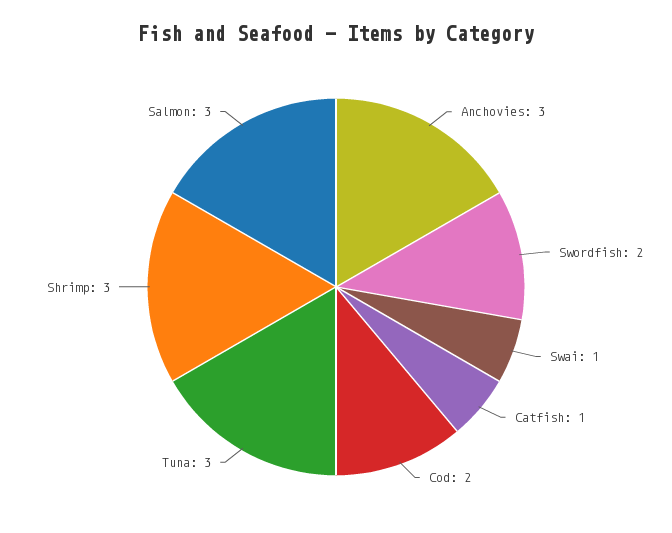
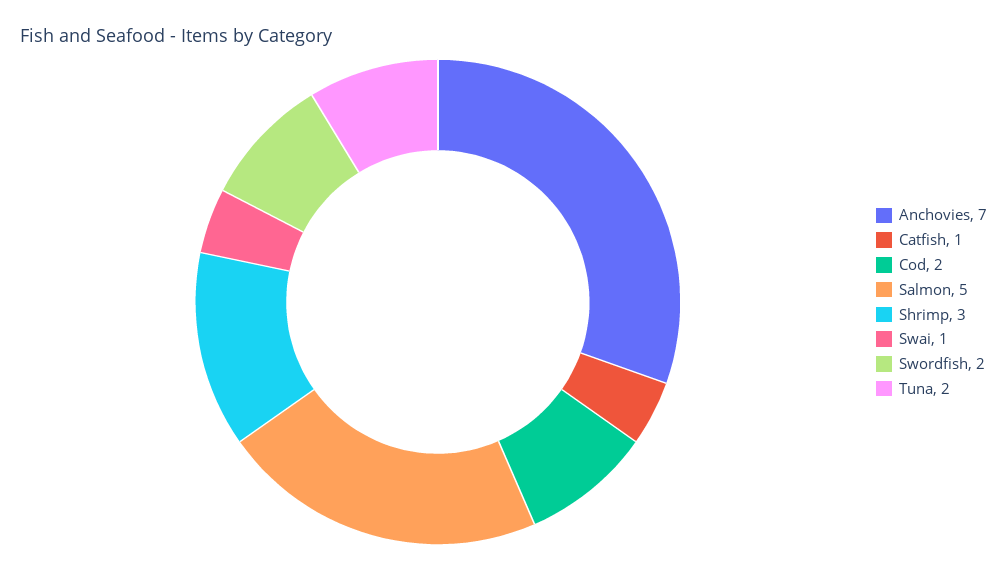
Anchovies: 3 -> 7
Tuna: 3 -> 2
Salmon: 3 -> 5

